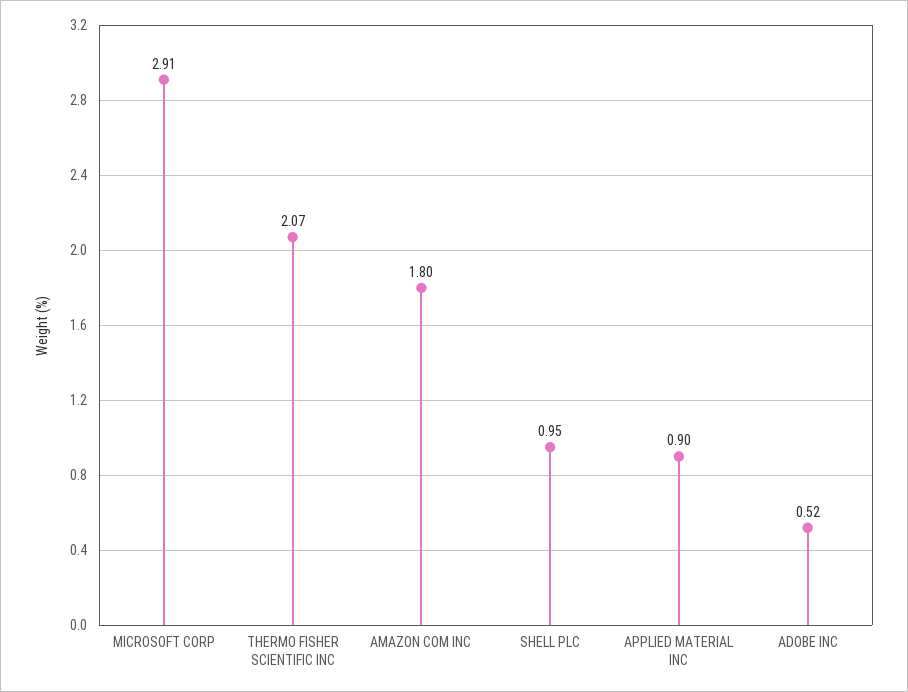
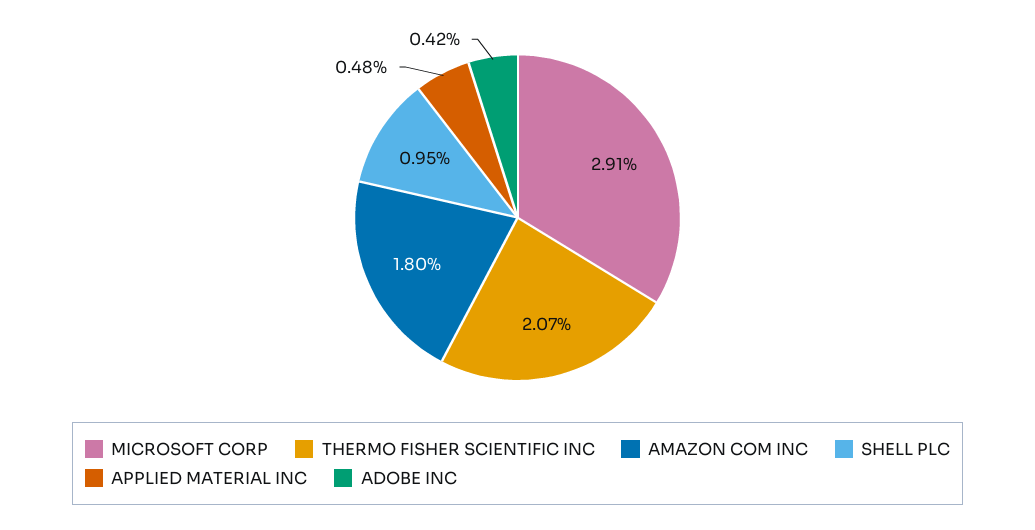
APPLIED MATERIAL INC: 0.9 -> 0.48
ADOBE INC: 0.52 -> 0.42

